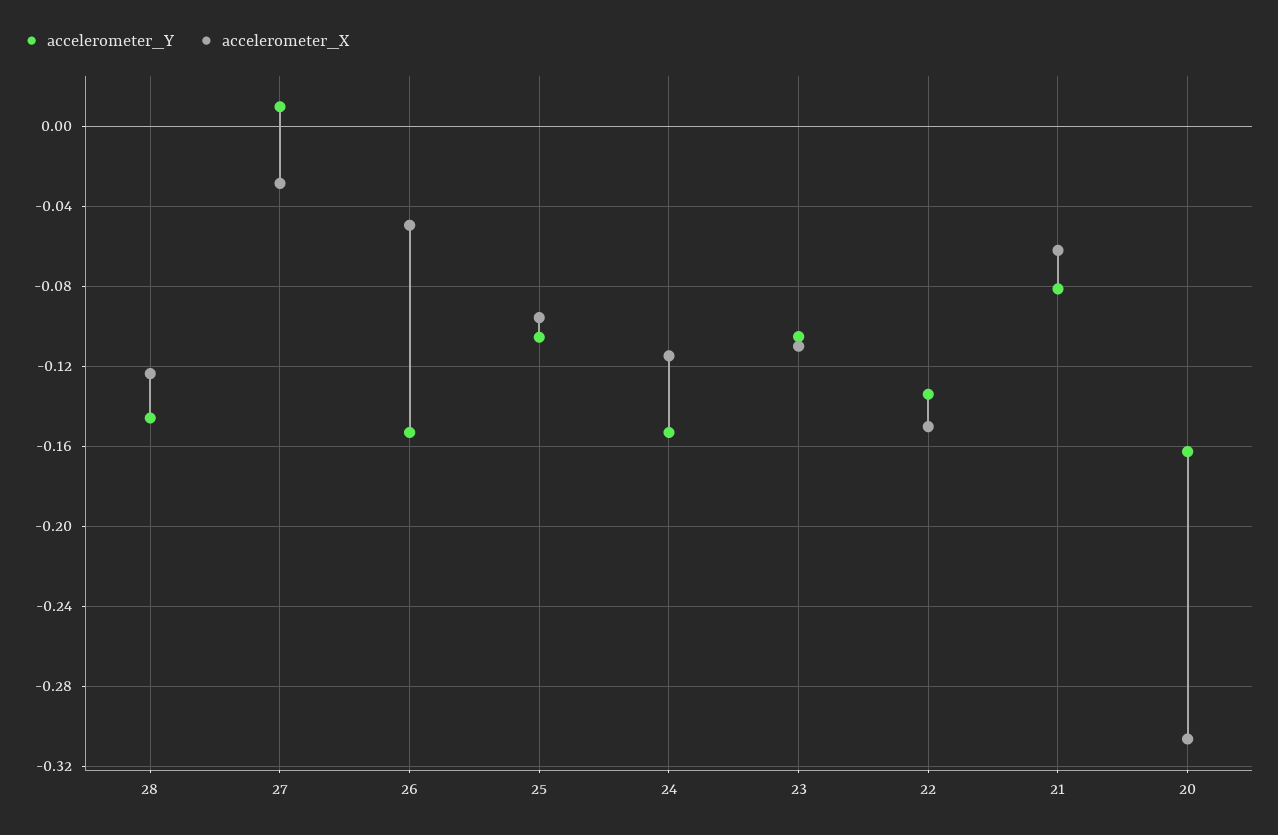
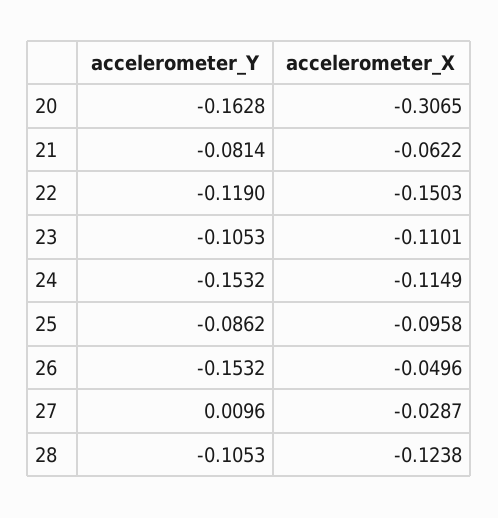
accelerometer_Y, 28: -0.145 -> -0.1053
accelerometer_Y, 25: -0.105 -> -0.0862
accelerometer_Y, 22: -0.135 -> -0.119

